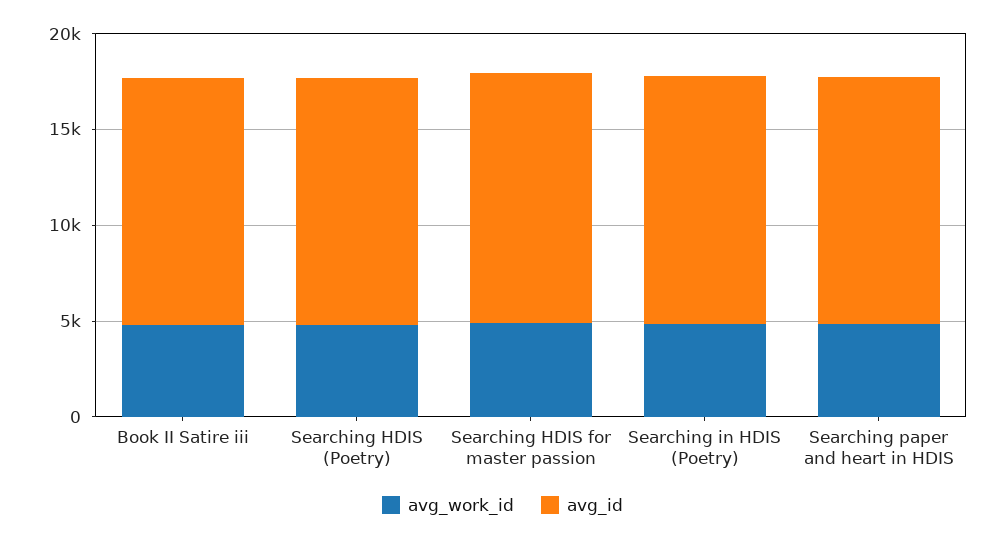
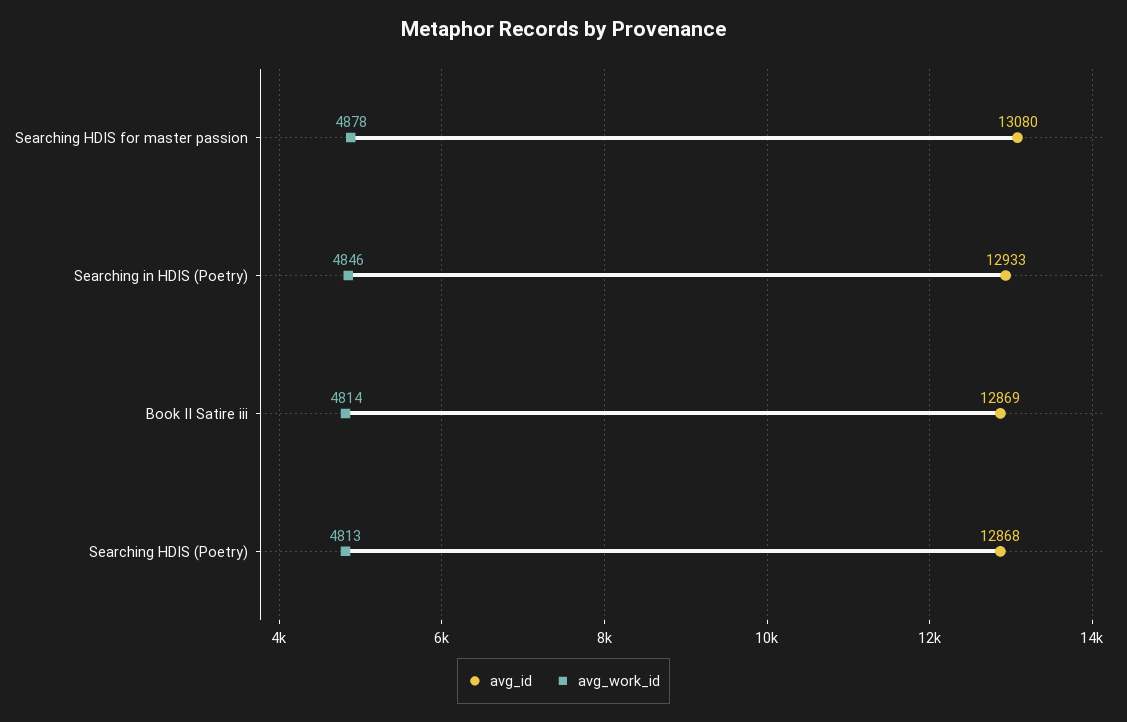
avg_work_id, Searching paper and heart in HDIS: 5000 -> none
avg_id, Searching paper and heart in HDIS: 13000 -> none

